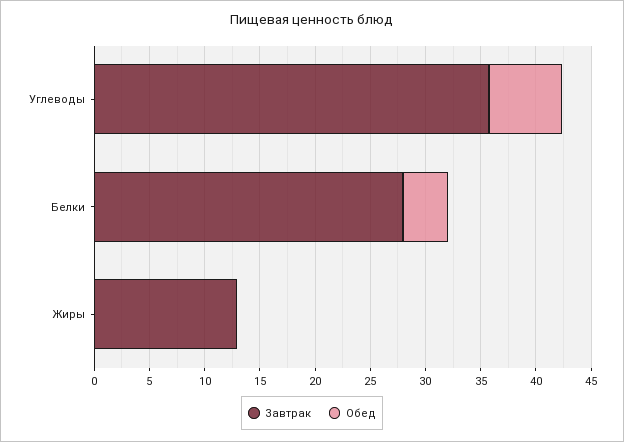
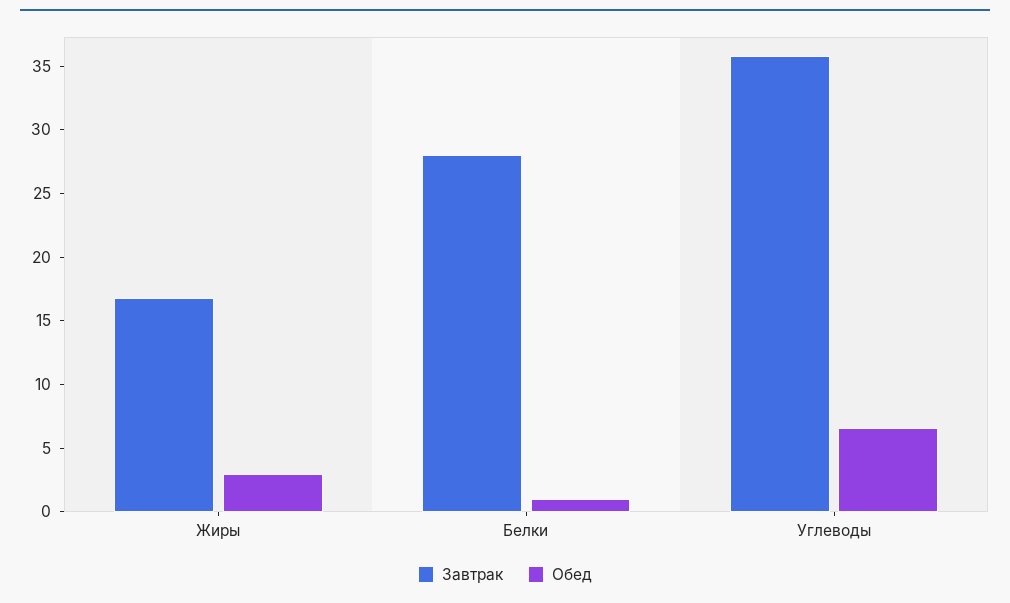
Обед, Белки: 4 -> 1
Завтрак, Жиры: 13 -> 17
Обед, Жиры: 0 -> 3

